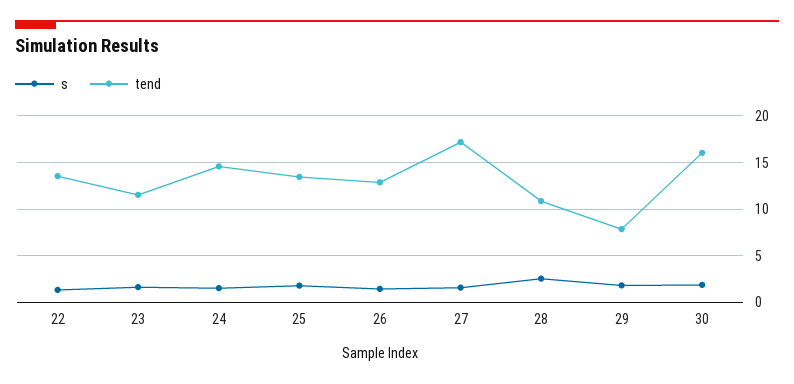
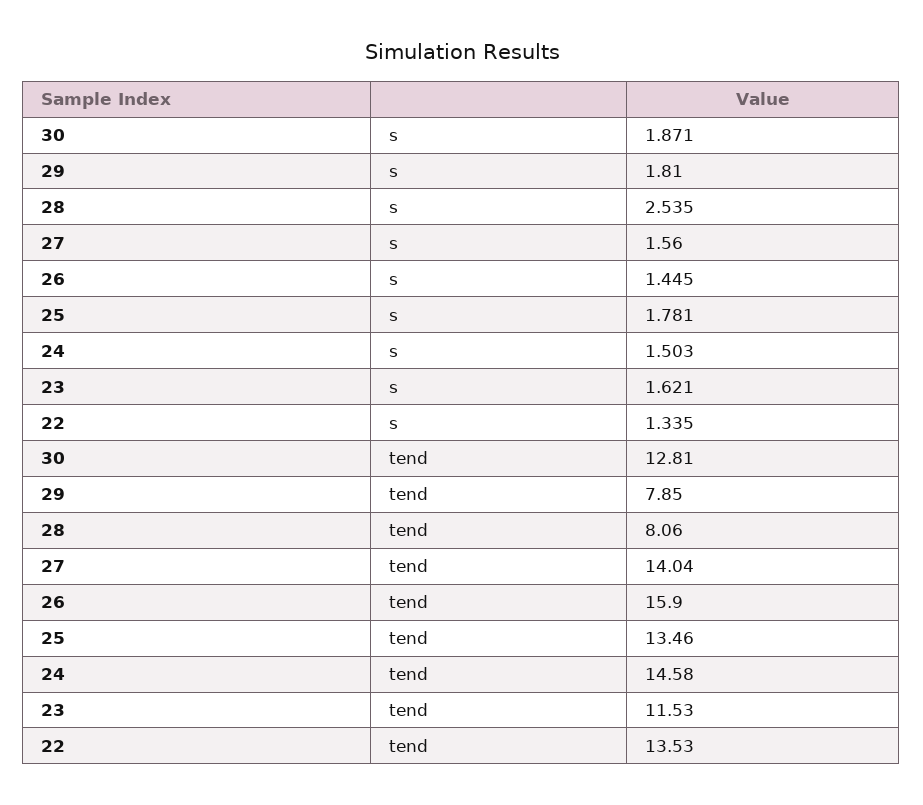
tend, 26: 13 -> 15.9
tend, 27: 17 -> 14.04
tend, 28: 11 -> 8.06
tend, 30: 16 -> 12.81

